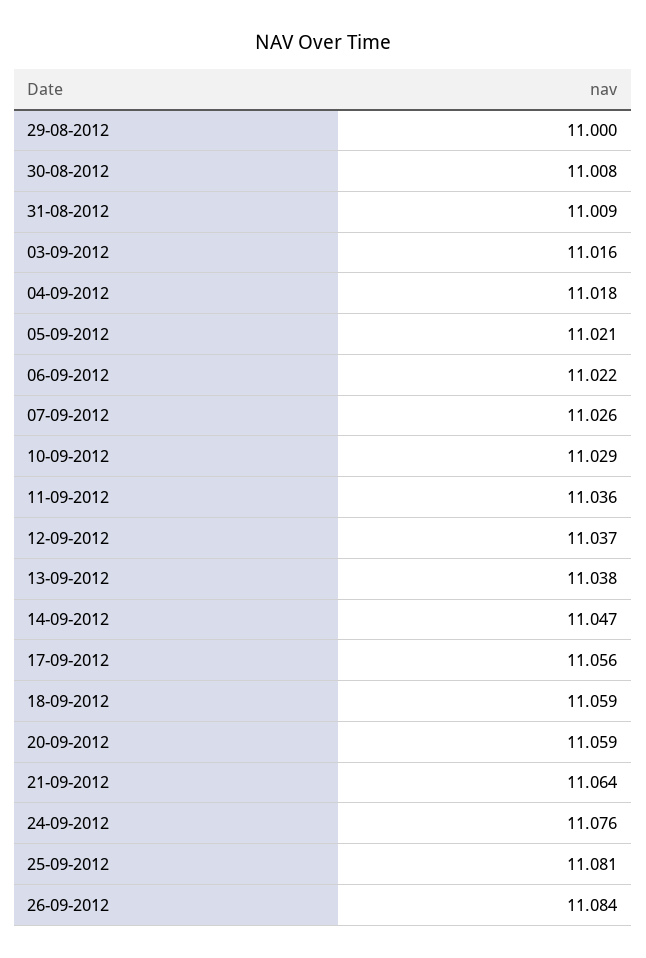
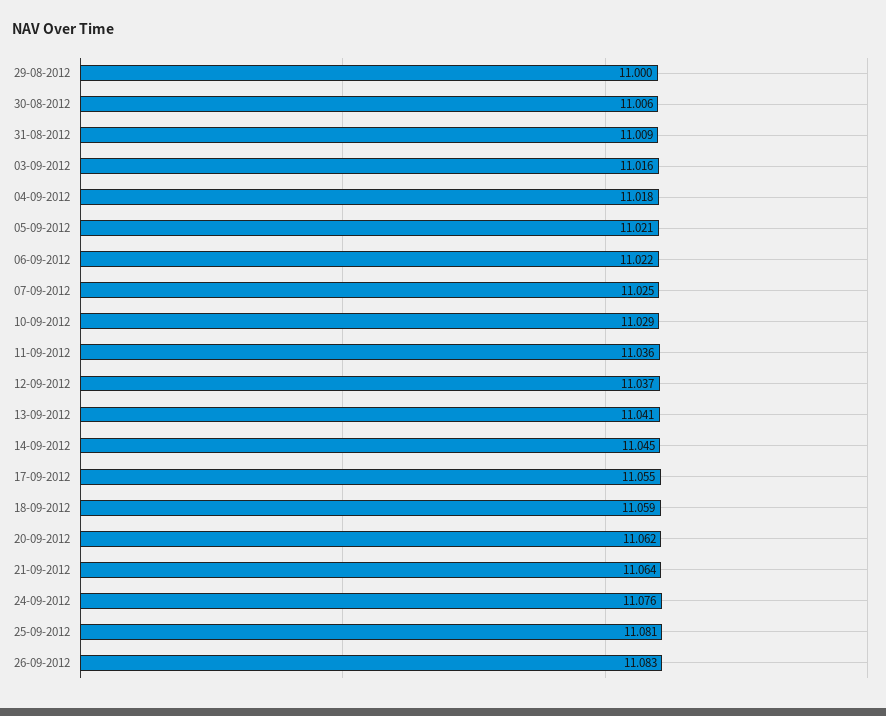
30-08-2012: 11.008 -> 11.006
07-09-2012: 11.026 -> 11.025
13-09-2012: 11.038 -> 11.041
14-09-2012: 11.047 -> 11.045
17-09-2012: 11.056 -> 11.055
20-09-2012: 11.059 -> 11.062
26-09-2012: 11.084 -> 11.083

